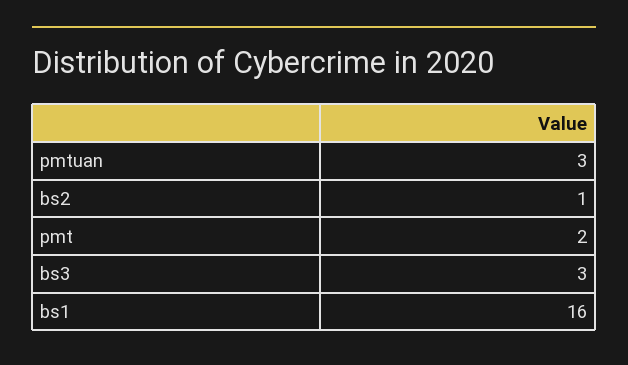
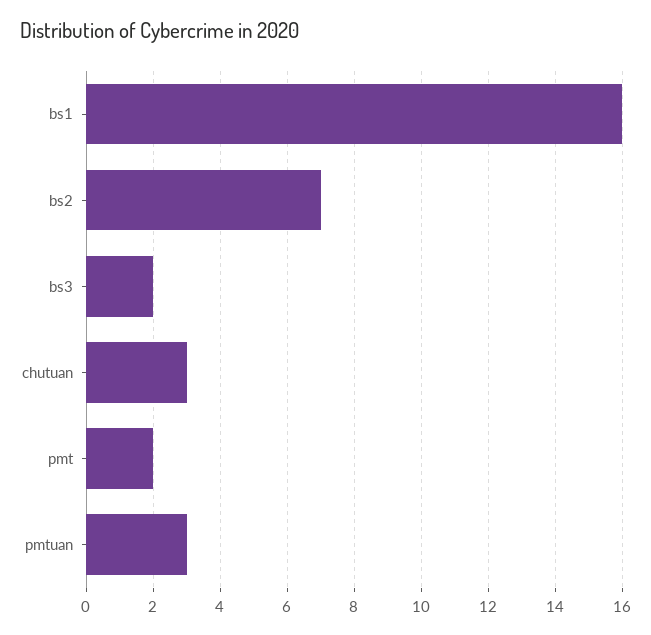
bs2: 1 -> 7
bs3: 3 -> 2
chutuan: none -> 3

